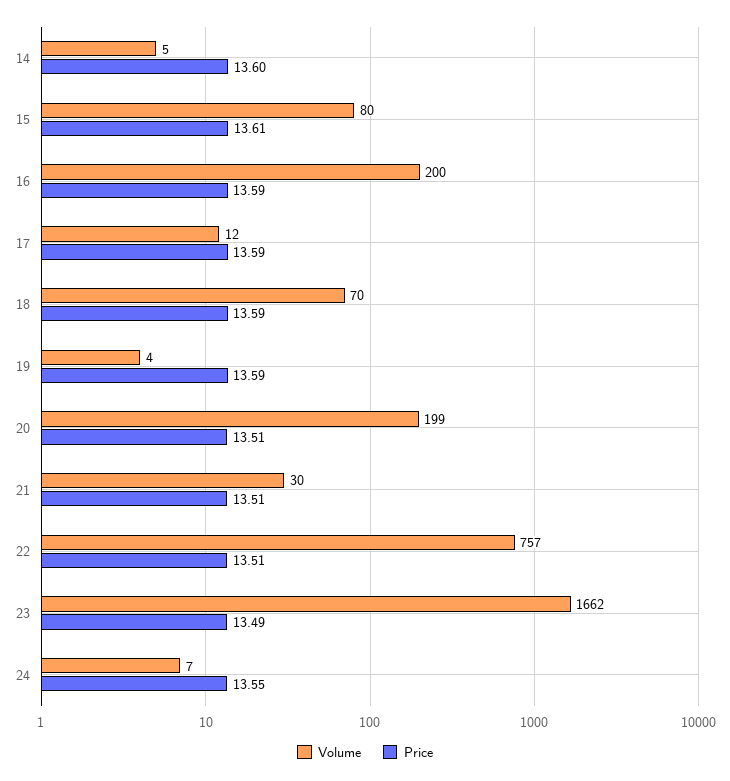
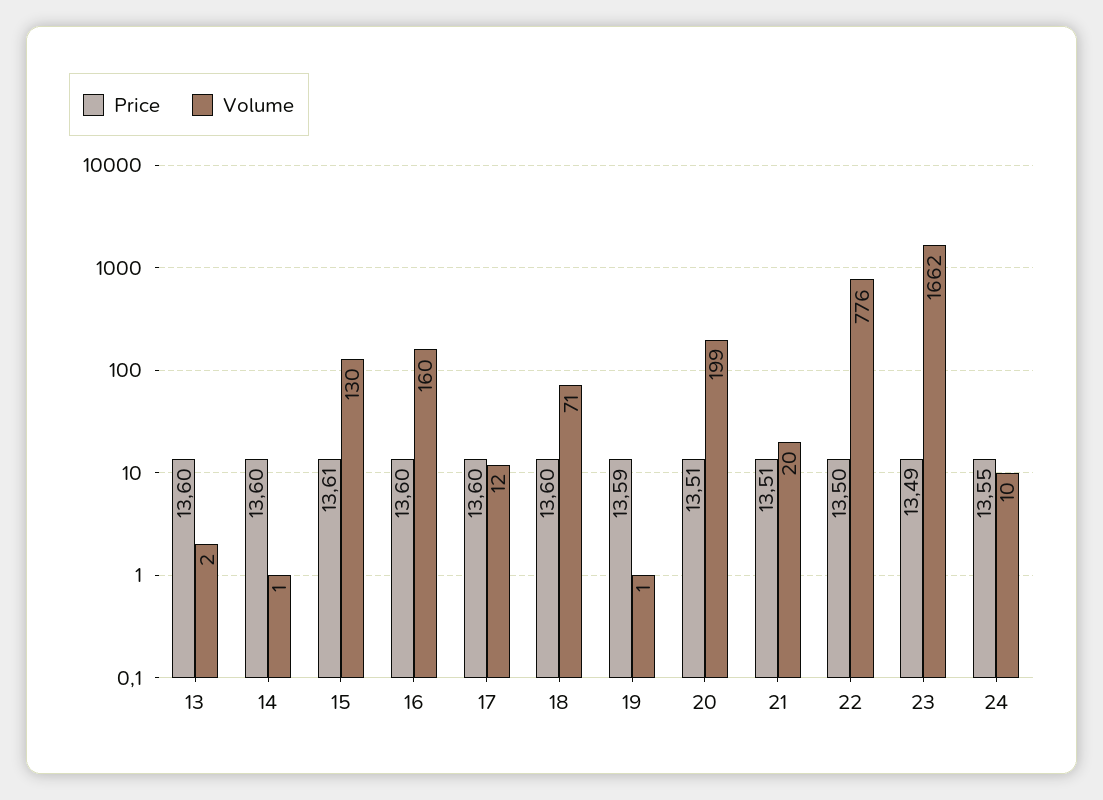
Volume, 14: 5 -> 1
Volume, 15: 80 -> 130
Volume, 16: 200 -> 160
Price, 16: 13.59 -> 13.6
Price, 17: 13.59 -> 13.6
Volume, 18: 70 -> 71
Price, 18: 13.59 -> 13.6
Volume, 19: 4 -> 1
Volume, 21: 30 -> 20
Volume, 22: 757 -> 776
Price, 22: 13.51 -> 13.5
Volume, 24: 7 -> 10
Price, 13: none -> 13.6
Volume, 13: none -> 2

